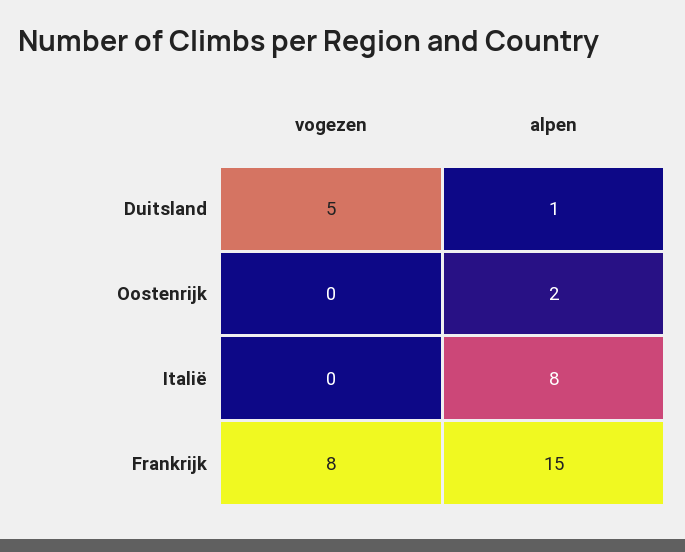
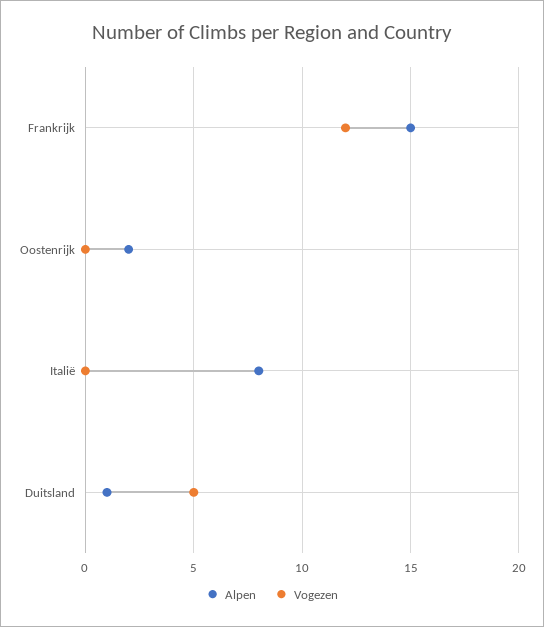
vogezen, Frankrijk: 8 -> 12

